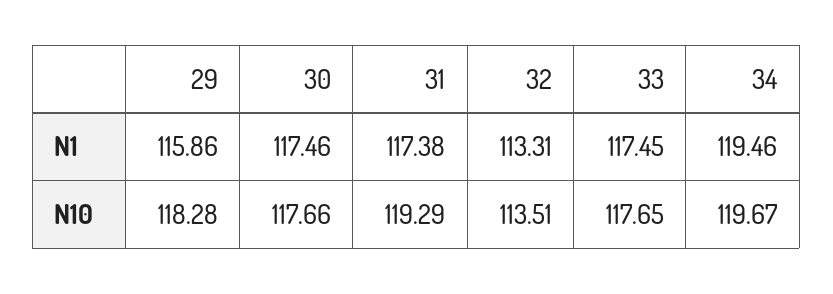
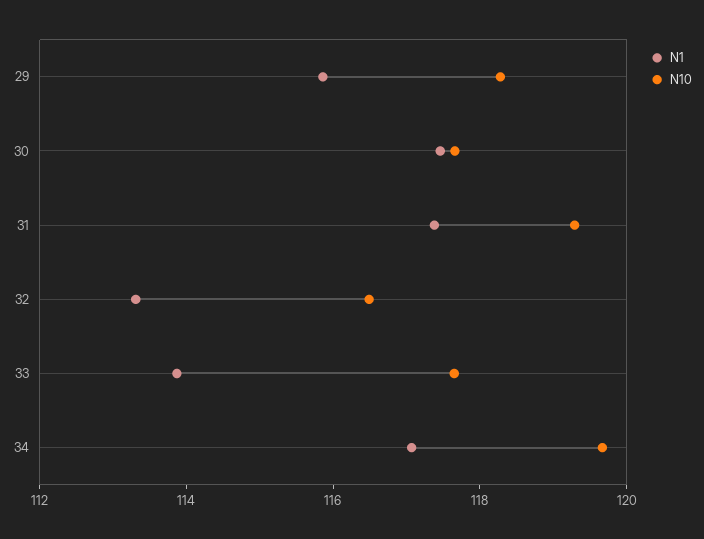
N1, 33: 117.45 -> 114
N1, 34: 119.46 -> 117
N10, 32: 113.51 -> 116.5

